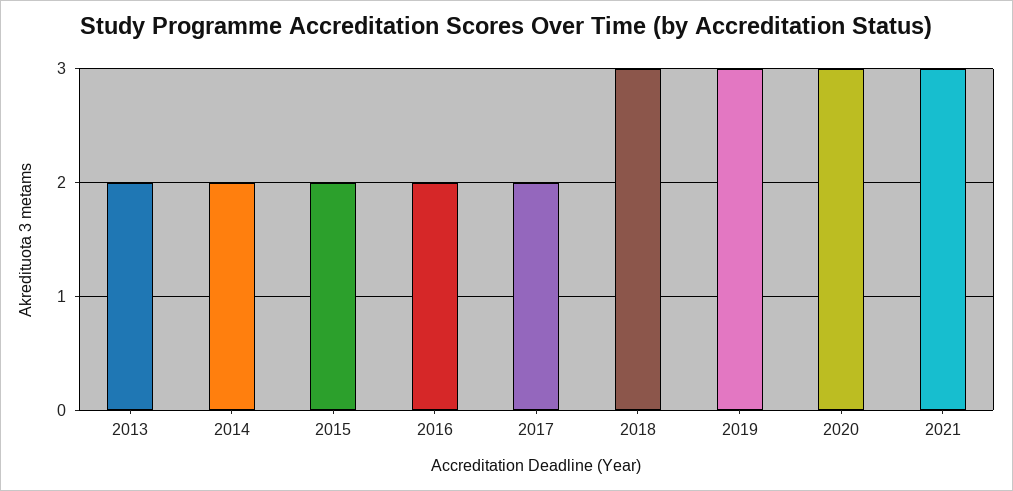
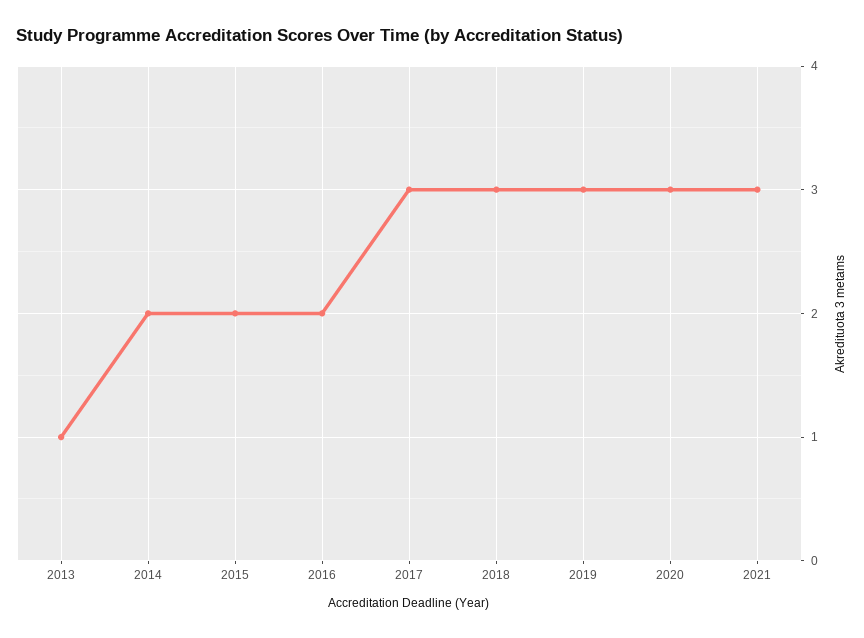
2013: 2 -> 1
2017: 2 -> 3

